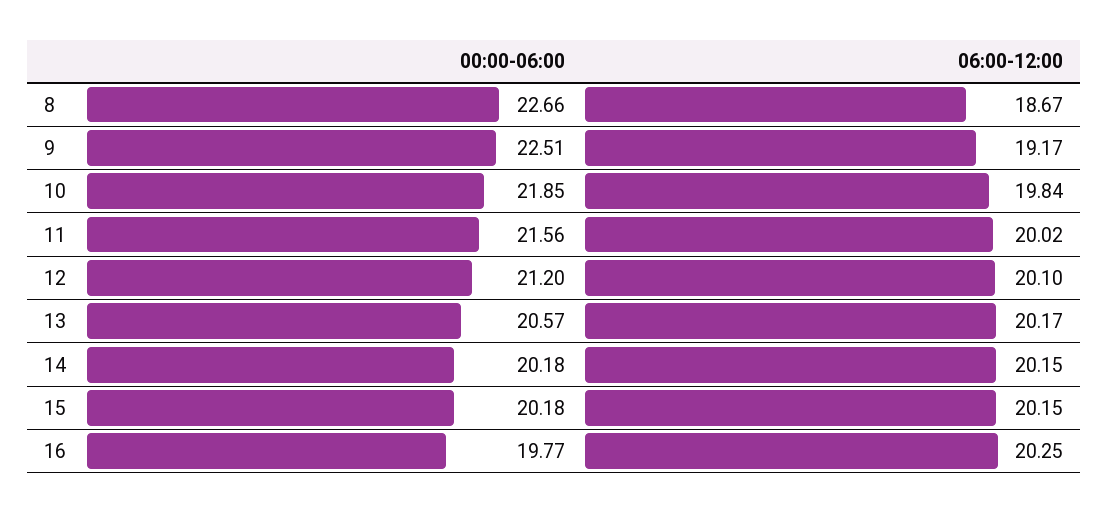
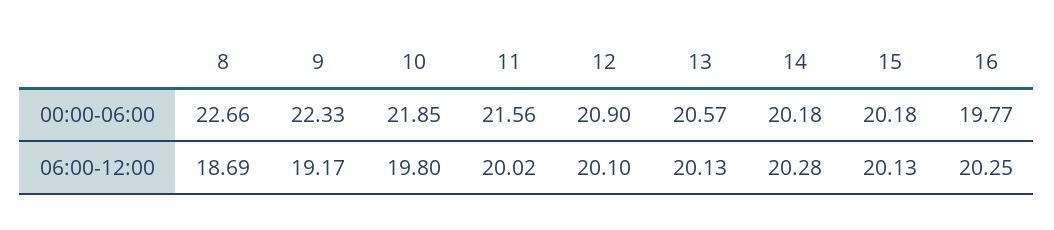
06:00-12:00, 8: 18.67 -> 18.69
00:00-06:00, 9: 22.51 -> 22.33
06:00-12:00, 10: 19.84 -> 19.8
00:00-06:00, 12: 21.2 -> 20.9
06:00-12:00, 13: 20.17 -> 20.13
06:00-12:00, 14: 20.15 -> 20.28
06:00-12:00, 15: 20.15 -> 20.13

